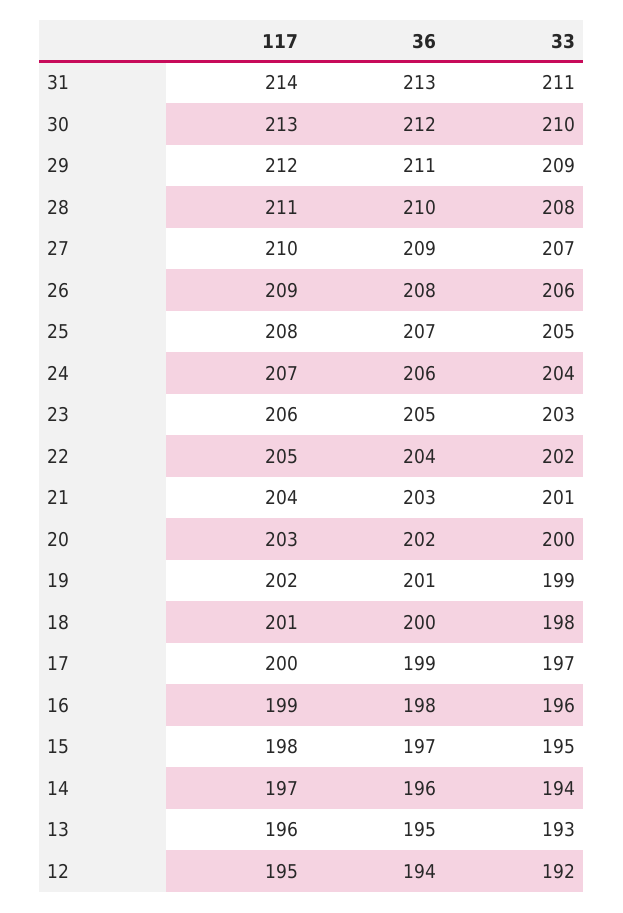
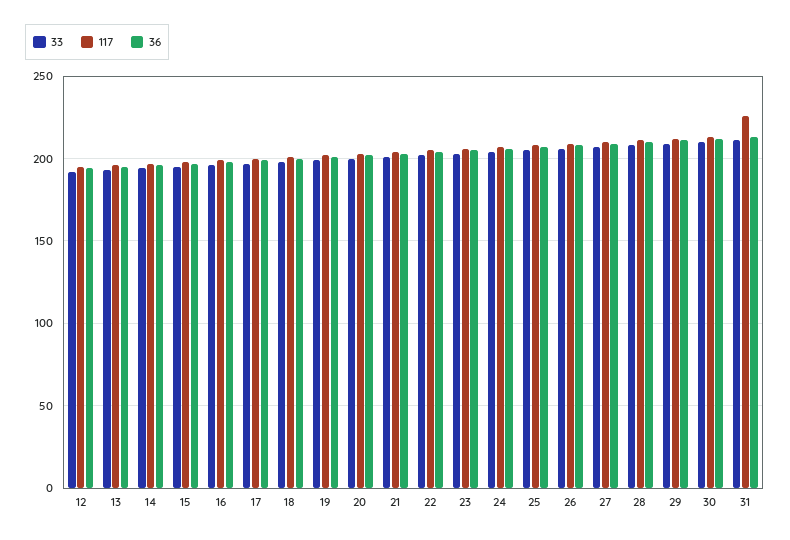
117, 31: 214 -> 225

